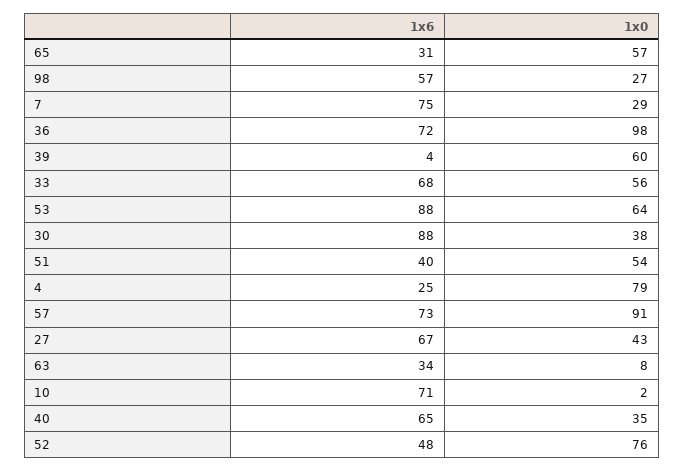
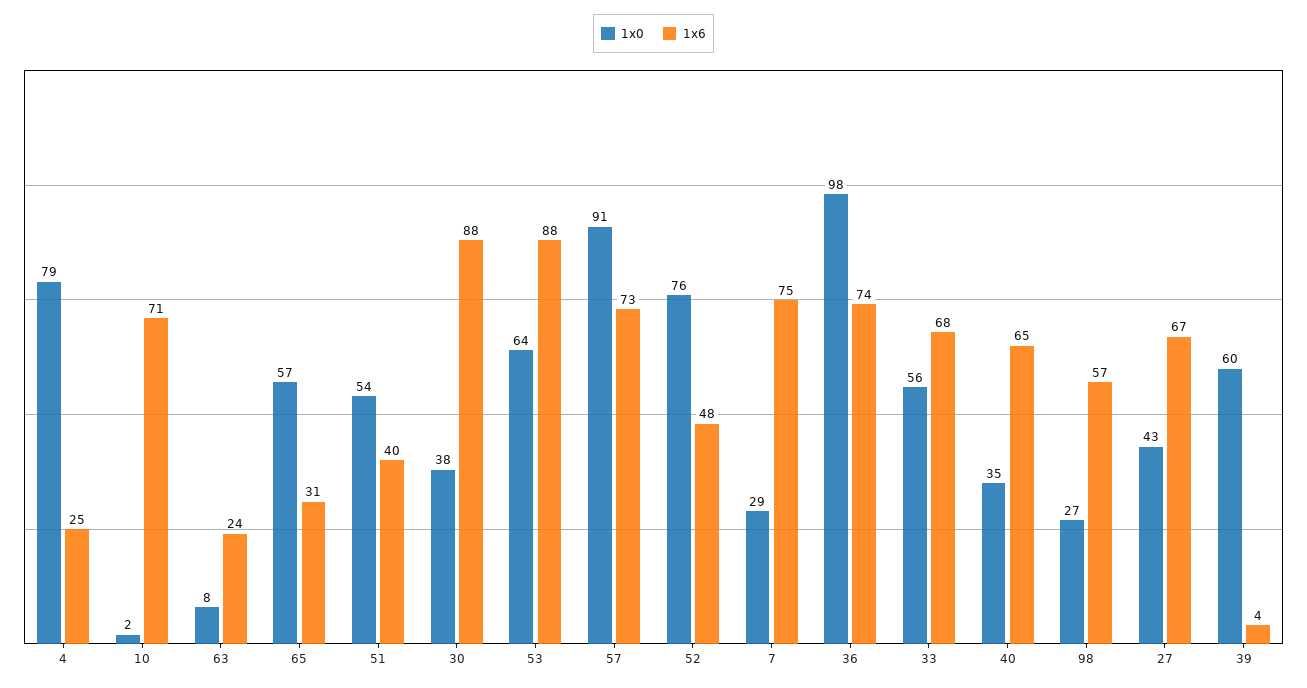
1x6, 36: 72 -> 74
1x6, 63: 34 -> 24

